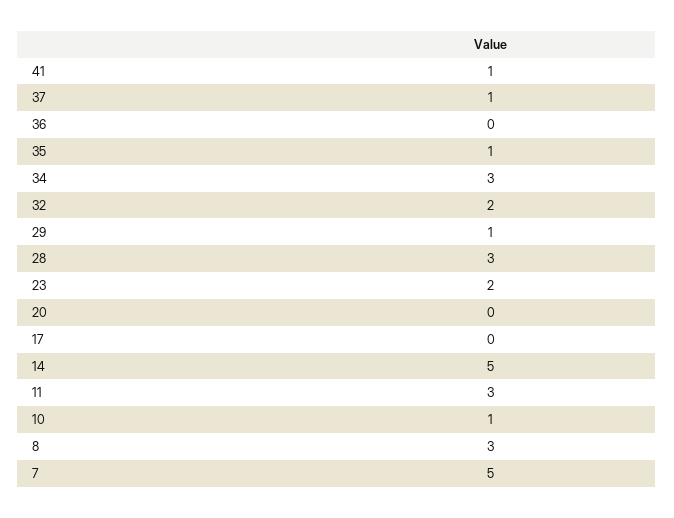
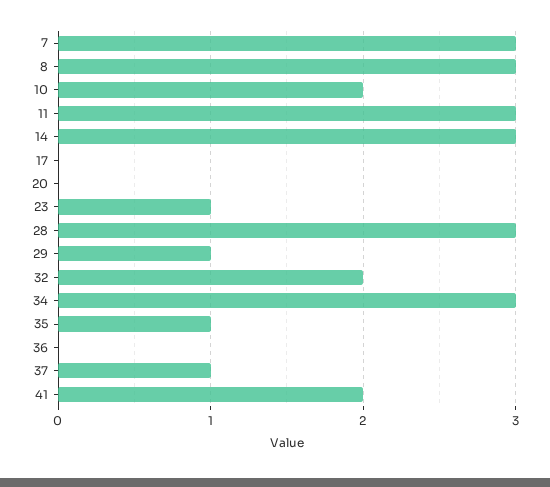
41: 1 -> 2
23: 2 -> 1
14: 5 -> 3
10: 1 -> 2
7: 5 -> 3

